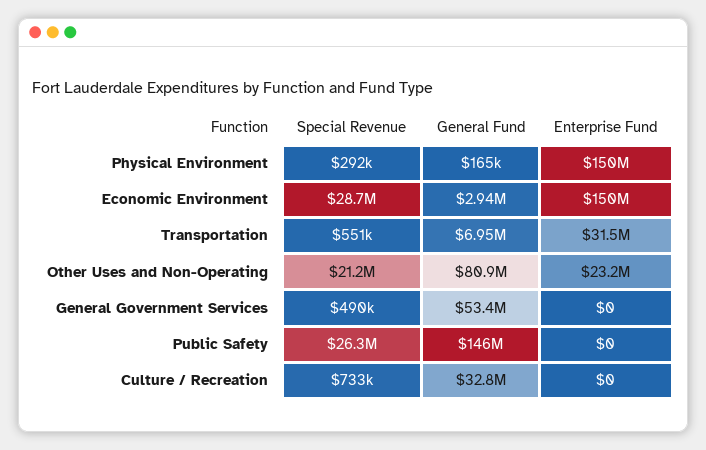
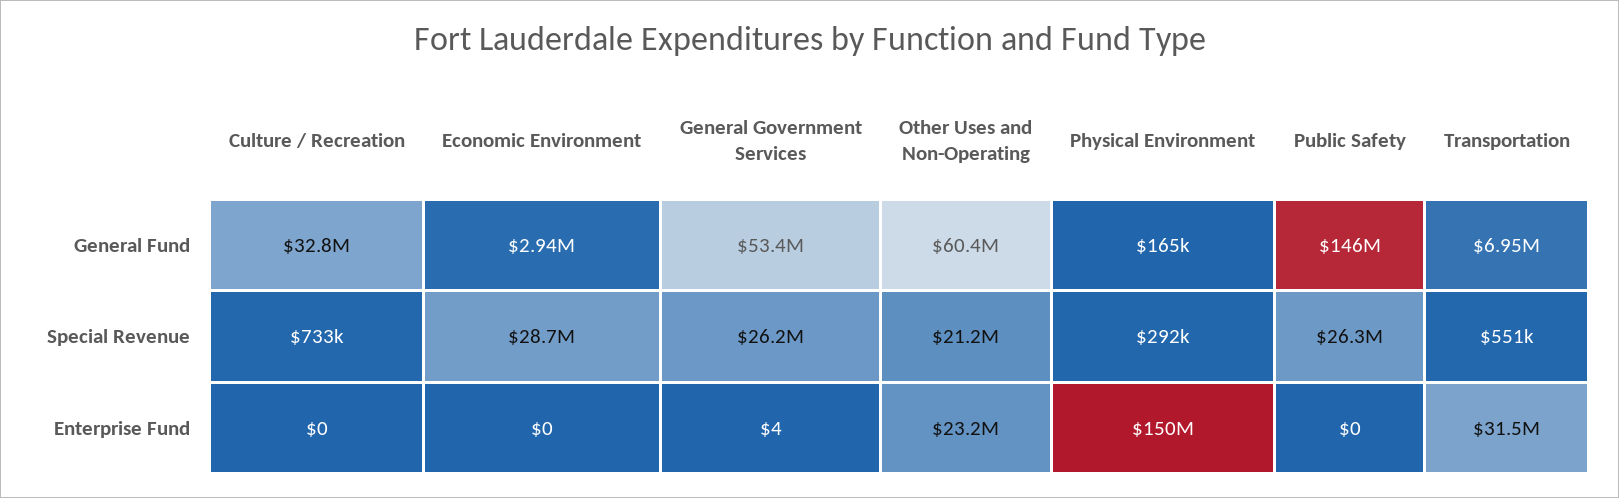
Enterprise Fund, Economic Environment: 150000000 -> 0
General Fund, Other Uses and Non-Operating: 80900000 -> 60400000
Special Revenue, General Government Services: 490000 -> 26200000
Enterprise Fund, General Government Services: 0 -> 4

